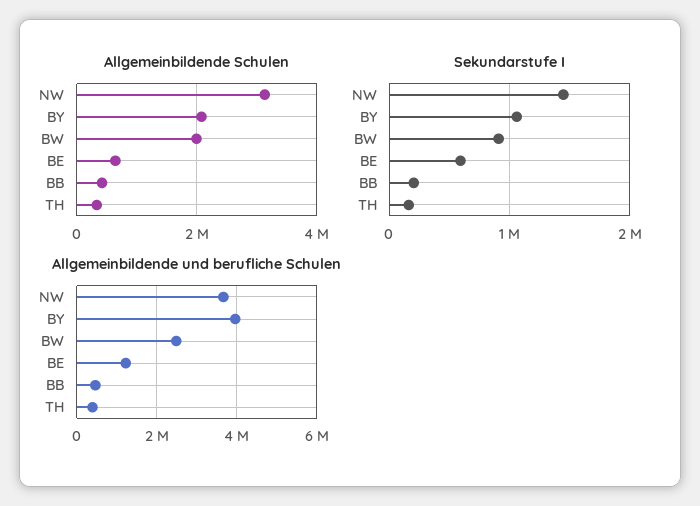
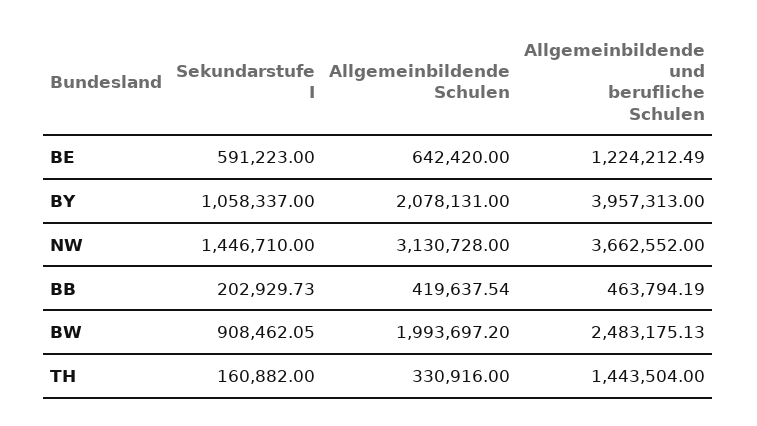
Allgemeinbildende und berufliche Schulen, TH: 400000 -> 1443504

